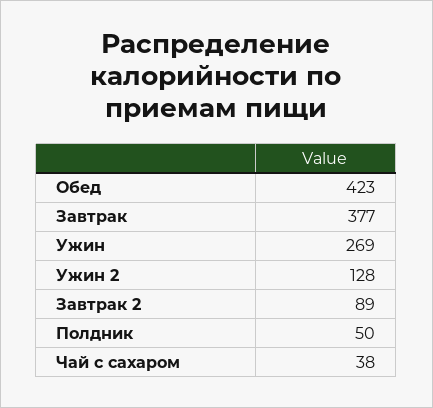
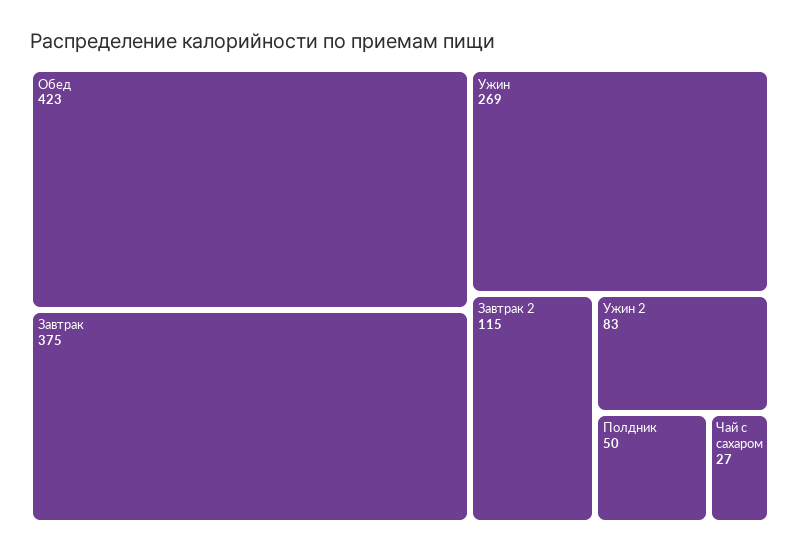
Завтрак: 377 -> 375
Ужин 2: 128 -> 83
Завтрак 2: 89 -> 115
Чай с сахаром: 38 -> 27

